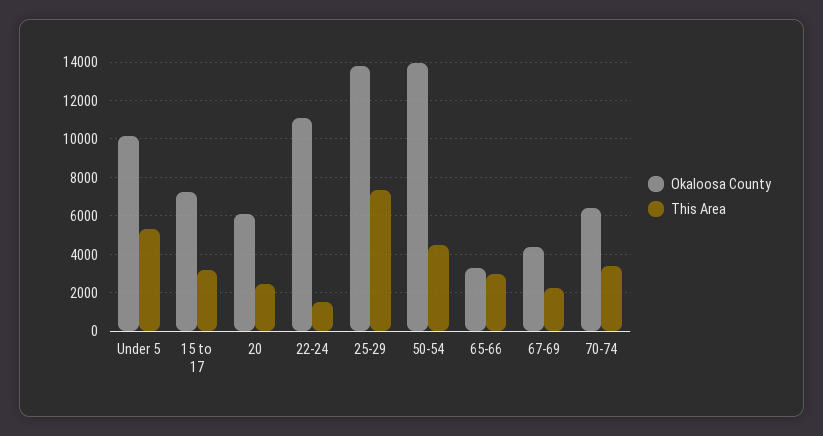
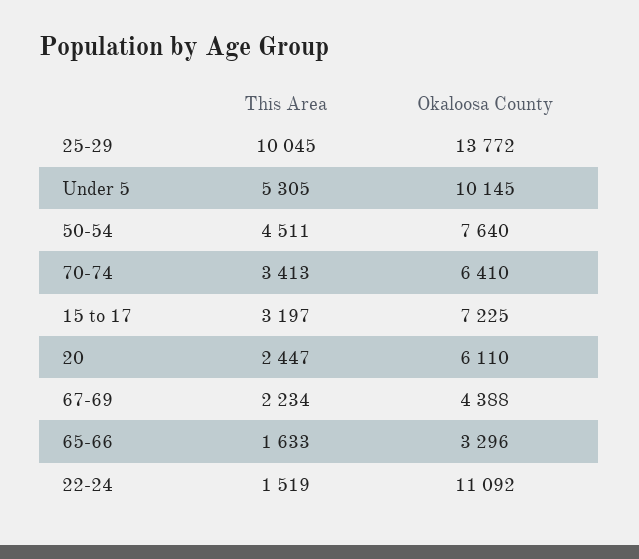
This Area, 25-29: 7500 -> 10045
Okaloosa County, 50-54: 14000 -> 7640
This Area, 65-66: 3000 -> 1633

